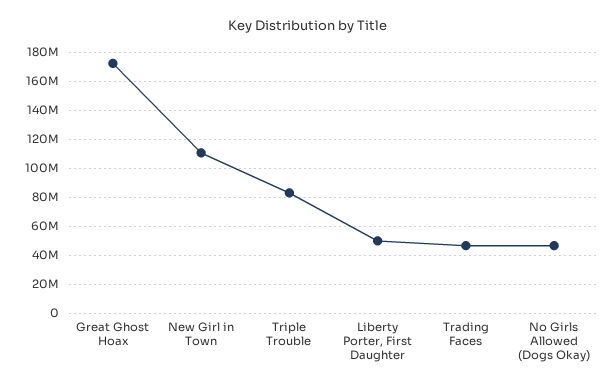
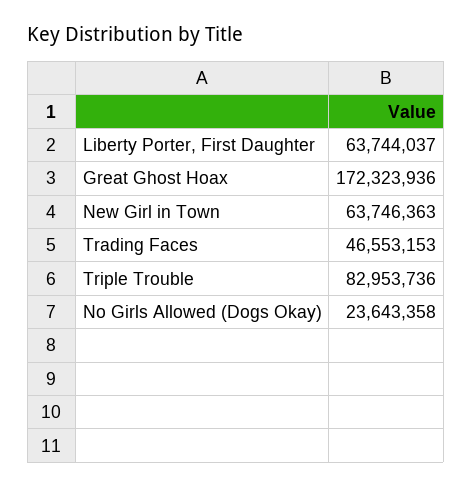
New Girl in Town: 110000000 -> 63746363
Liberty Porter, First Daughter: 50000000 -> 63744037
No Girls Allowed (Dogs Okay): 45000000 -> 23643358

